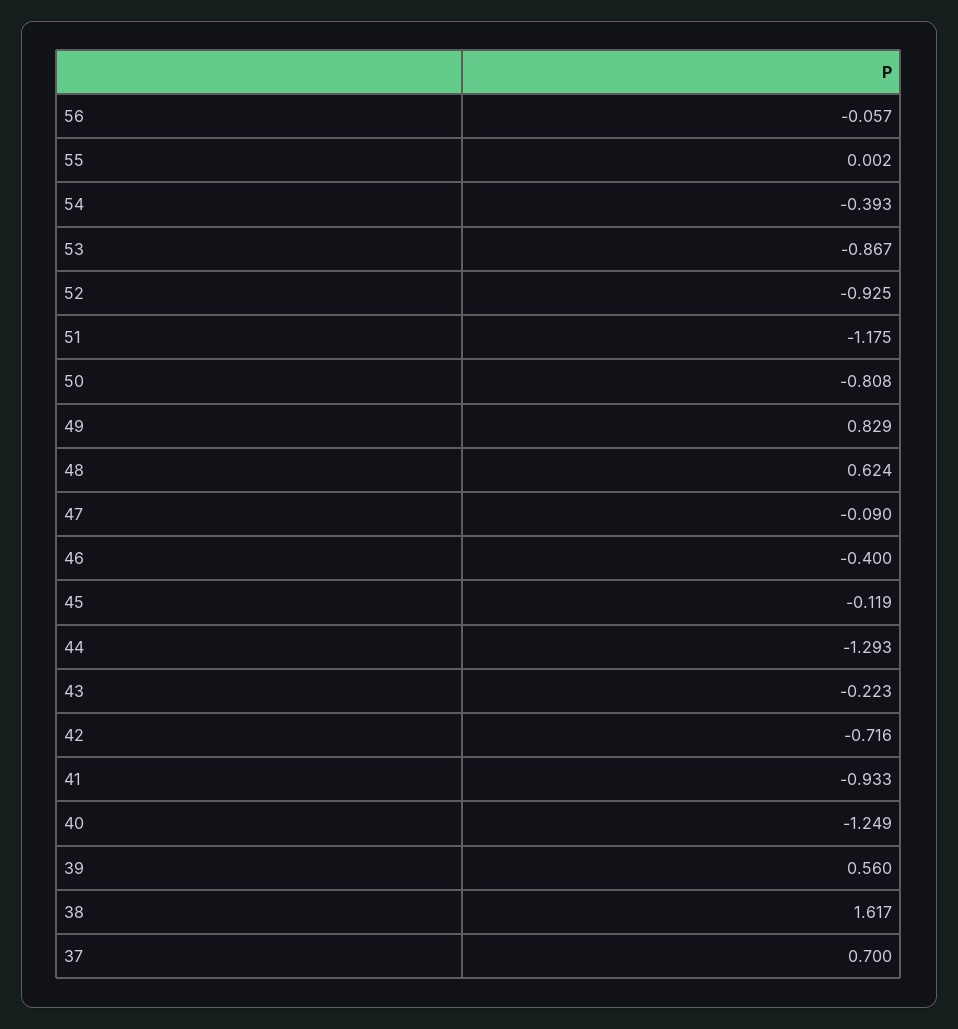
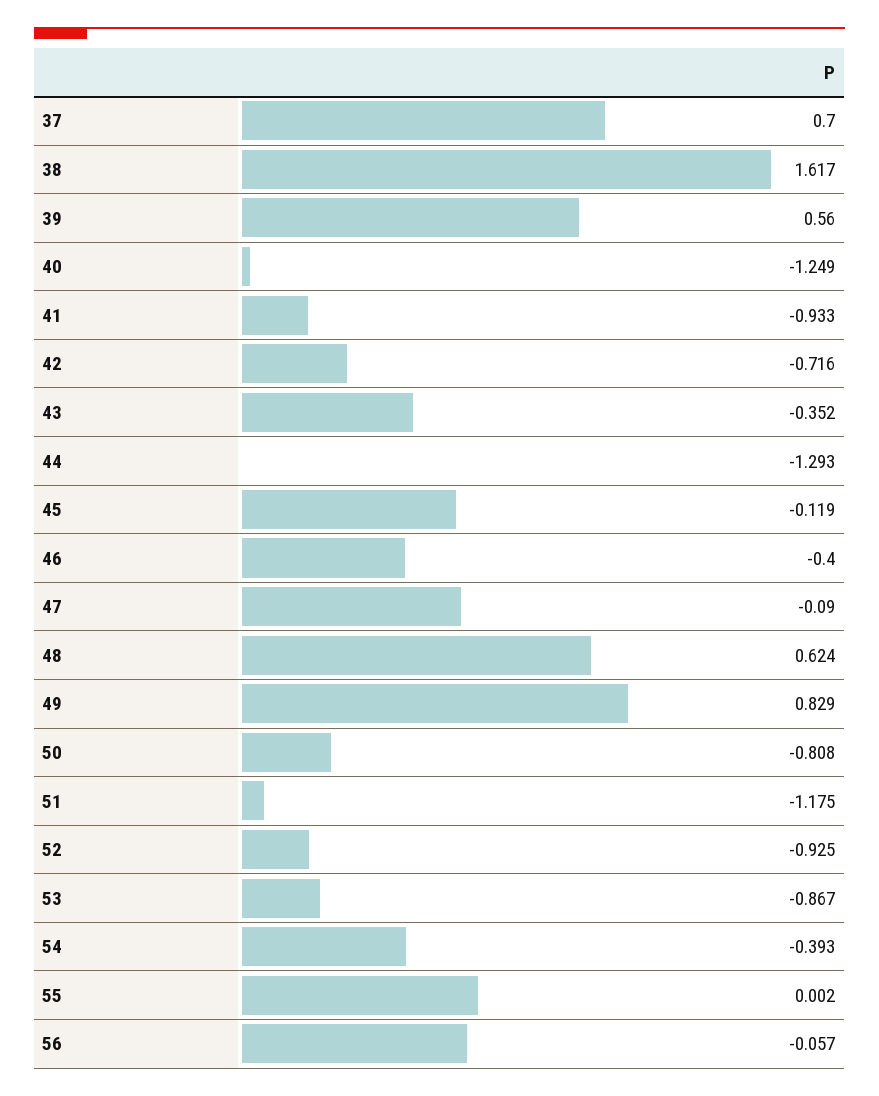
43: -0.223 -> -0.352

